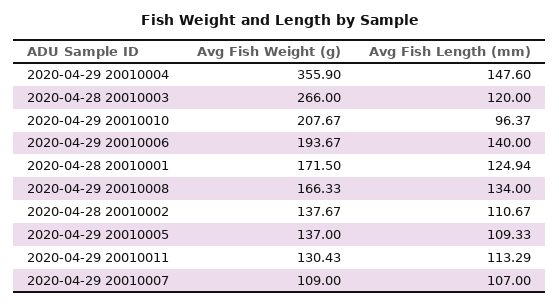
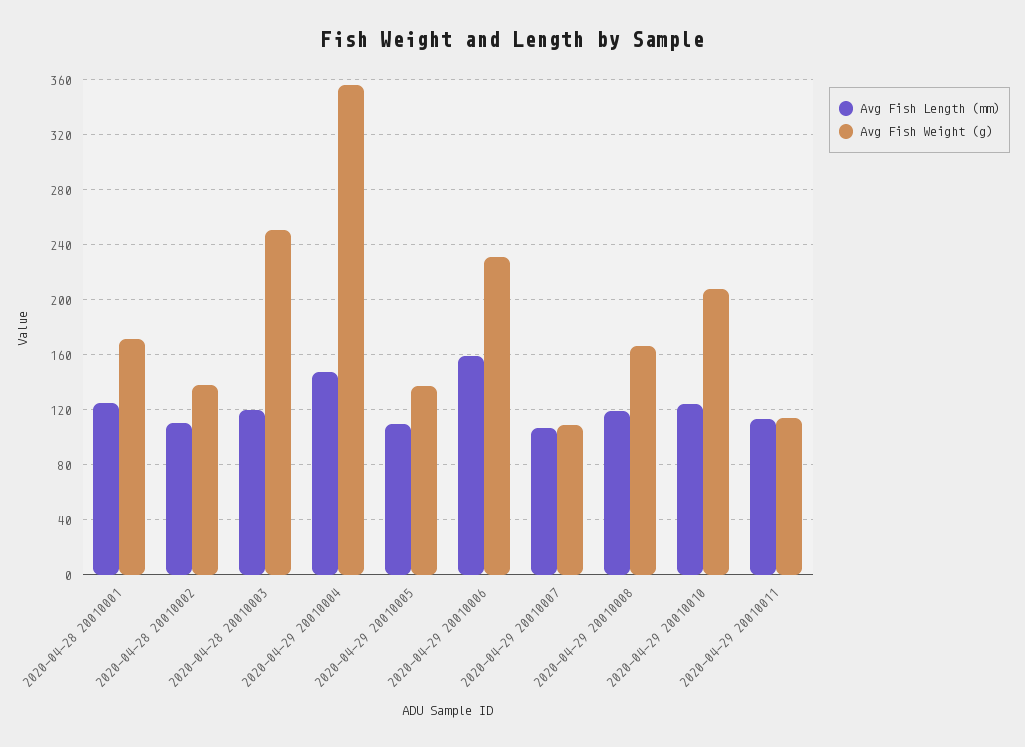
Avg Fish Weight (g), 2020-04-28 20010003: 266 -> 250
Avg Fish Length (mm), 2020-04-29 20010010: 96.37 -> 125
Avg Fish Weight (g), 2020-04-29 20010006: 193.67 -> 230
Avg Fish Length (mm), 2020-04-29 20010006: 140 -> 160
Avg Fish Length (mm), 2020-04-29 20010008: 134 -> 120
Avg Fish Weight (g), 2020-04-29 20010011: 130.43 -> 115

